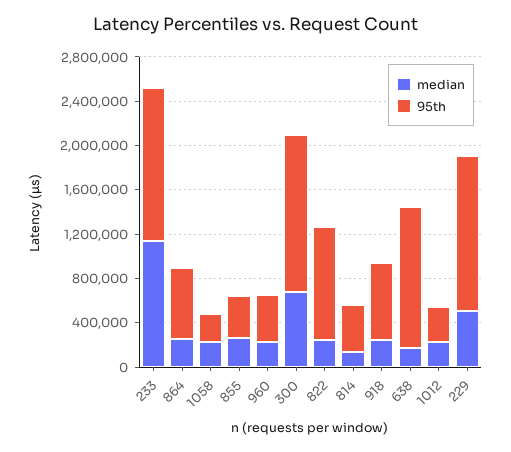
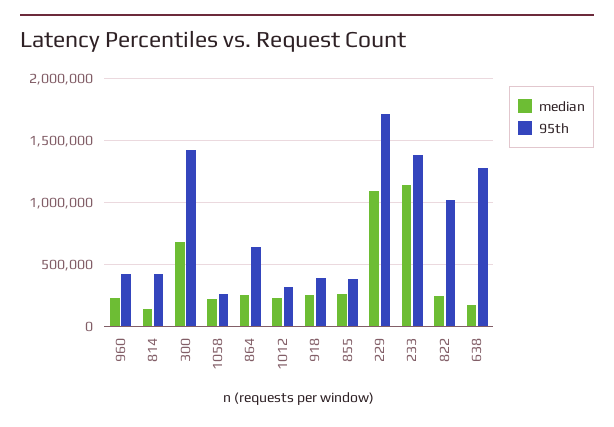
95th, 918: 700000 -> 400000
median, 229: 500000 -> 1100000
95th, 229: 1400000 -> 1700000

